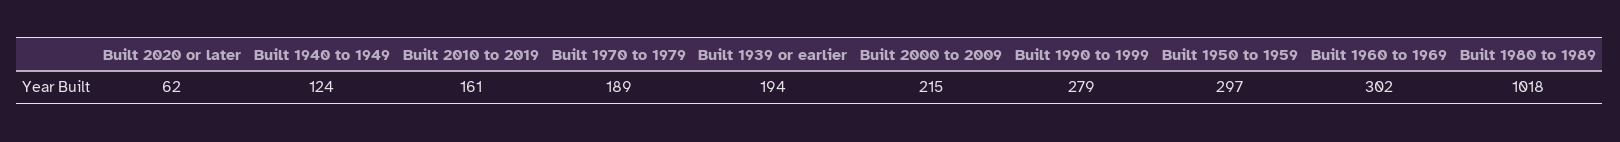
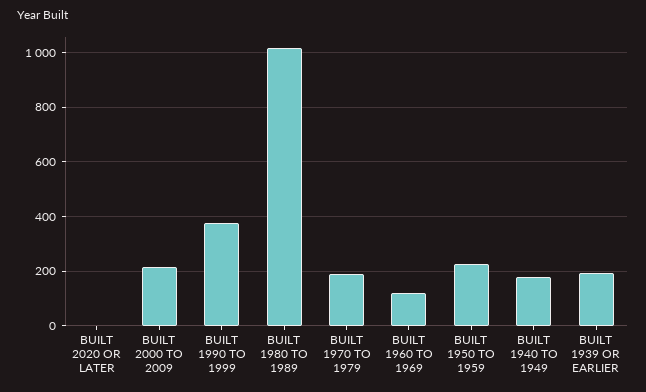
Built 2020 or later: 62 -> 0
Built 1940 to 1949: 124 -> 175
Built 2010 to 2019: 161 -> none
Built 1990 to 1999: 279 -> 375
Built 1950 to 1959: 297 -> 225
Built 1960 to 1969: 302 -> 125

